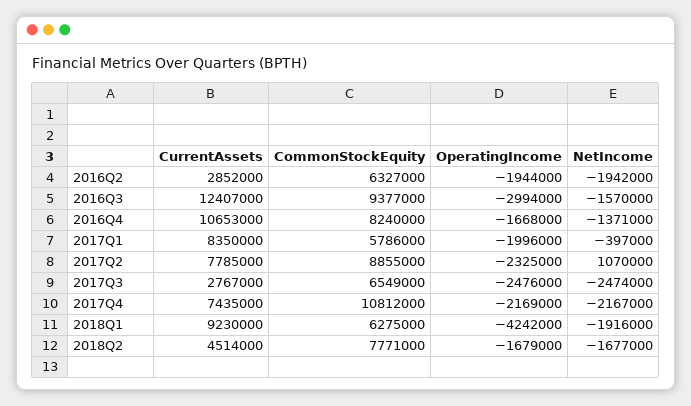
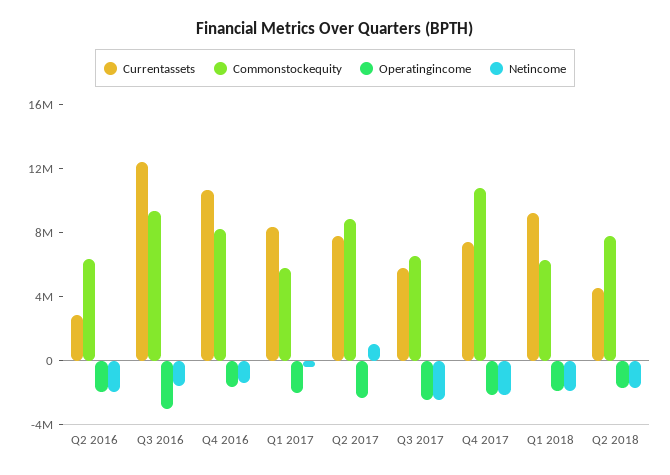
CurrentAssets, 2017Q3: 2767000 -> 6000000
OperatingIncome, 2018Q1: -4242000 -> -2000000

